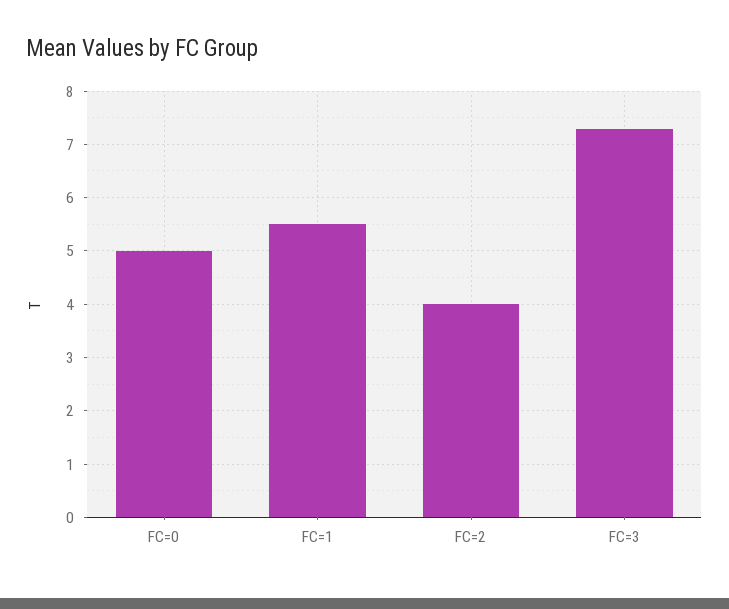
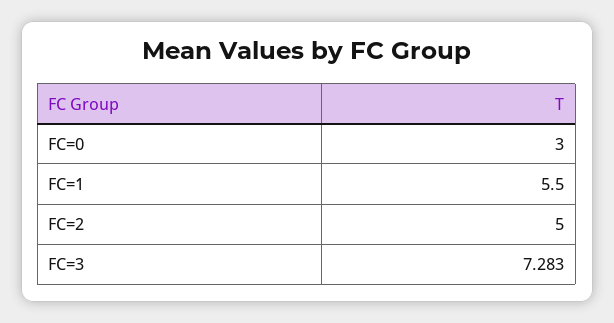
FC=0: 5 -> 3
FC=2: 4 -> 5

